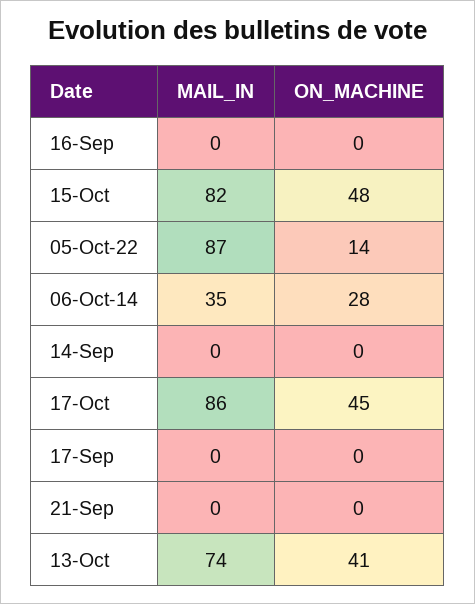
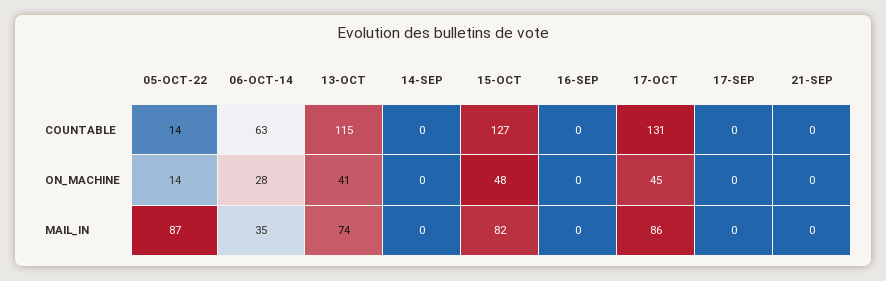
COUNTABLE, 05-Oct-22: none -> 14
COUNTABLE, 06-Oct-14: none -> 63
COUNTABLE, 13-Oct: none -> 115
COUNTABLE, 14-Sep: none -> 0
COUNTABLE, 15-Oct: none -> 127
COUNTABLE, 16-Sep: none -> 0
COUNTABLE, 17-Oct: none -> 131
COUNTABLE, 17-Sep: none -> 0
COUNTABLE, 21-Sep: none -> 0

